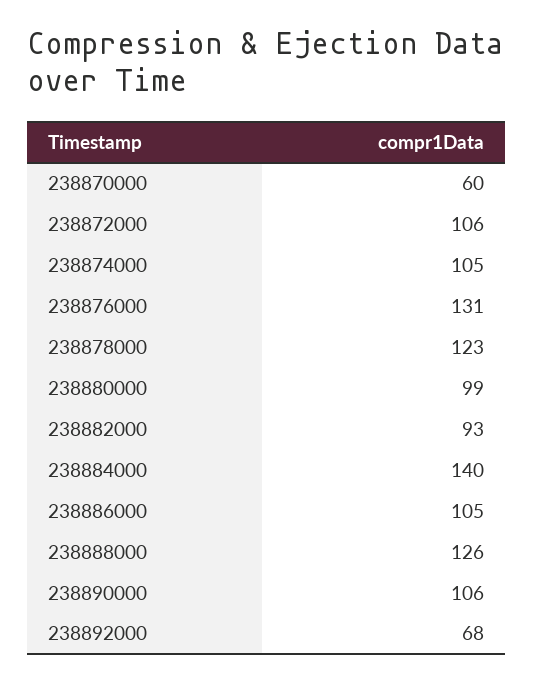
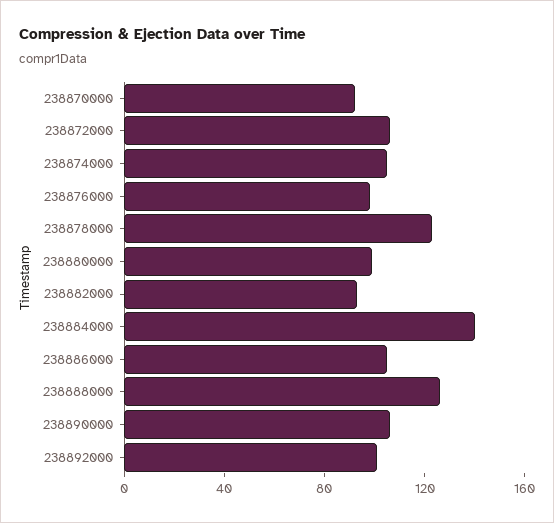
238870000: 60 -> 90
238876000: 131 -> 100
238892000: 68 -> 100

